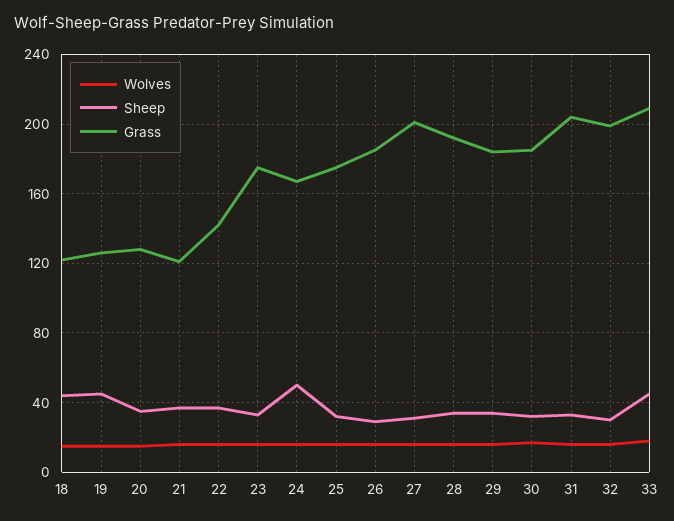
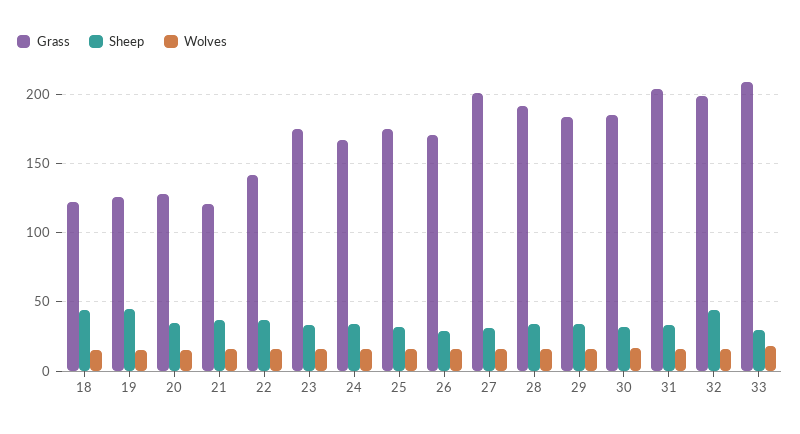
Sheep, 24: 50 -> 35
Grass, 26: 185 -> 170
Sheep, 32: 30 -> 45
Sheep, 33: 45 -> 30

